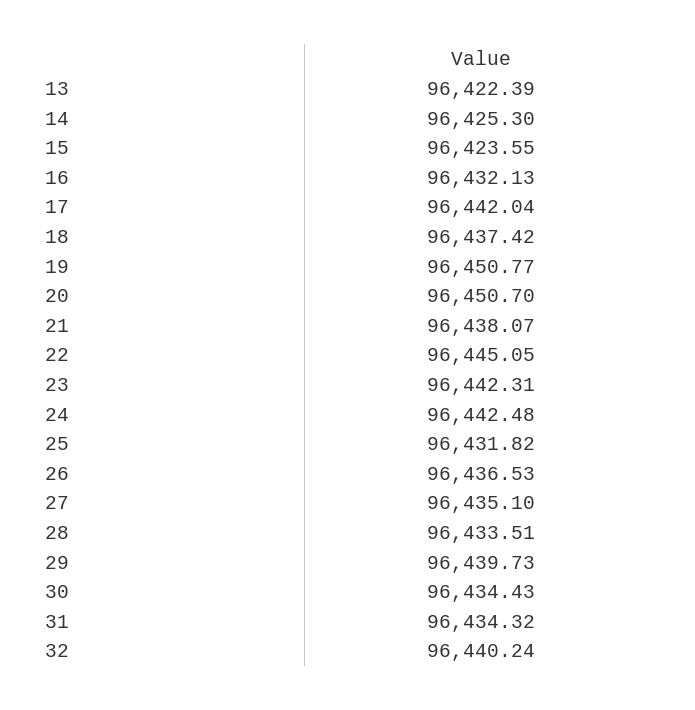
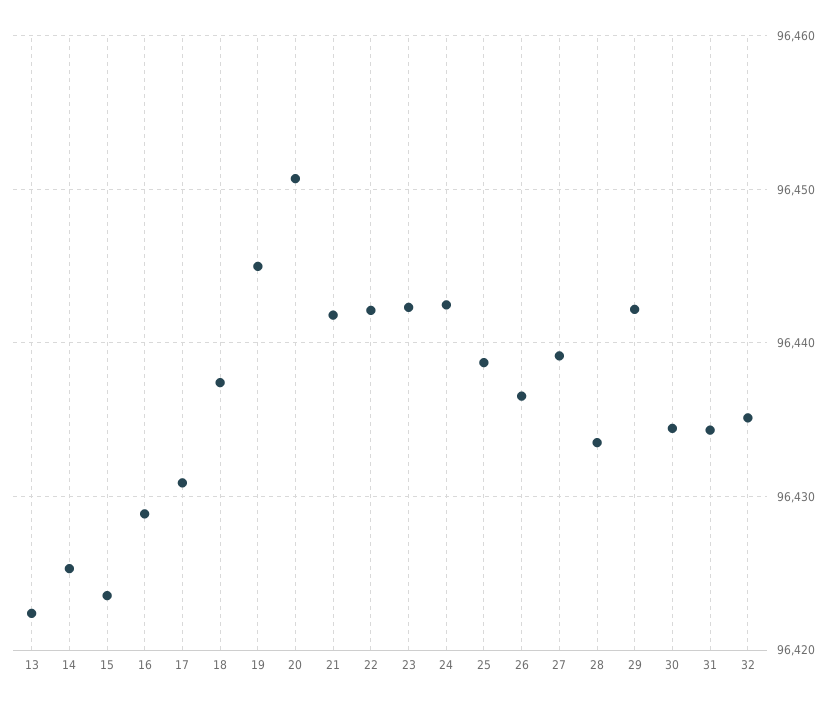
16: 96432.13 -> 96429
17: 96442.04 -> 96431
19: 96450.77 -> 96445
21: 96438.07 -> 96442
22: 96445.05 -> 96442
25: 96431.82 -> 96439
27: 96435.1 -> 96439
29: 96439.73 -> 96442
32: 96440.24 -> 96435

